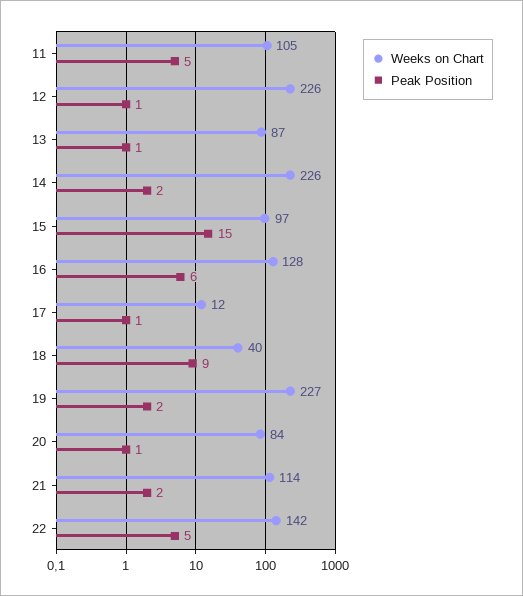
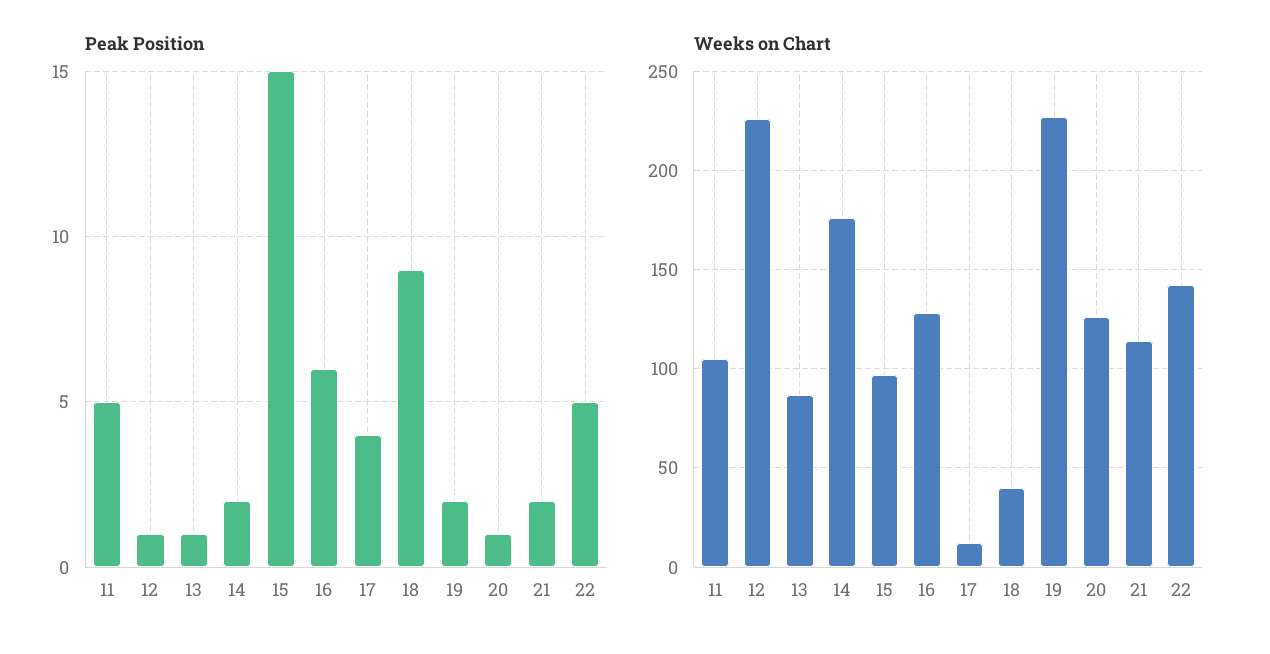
Weeks on Chart, 14: 226 -> 175
Peak Position, 17: 1 -> 4
Weeks on Chart, 20: 84 -> 125

